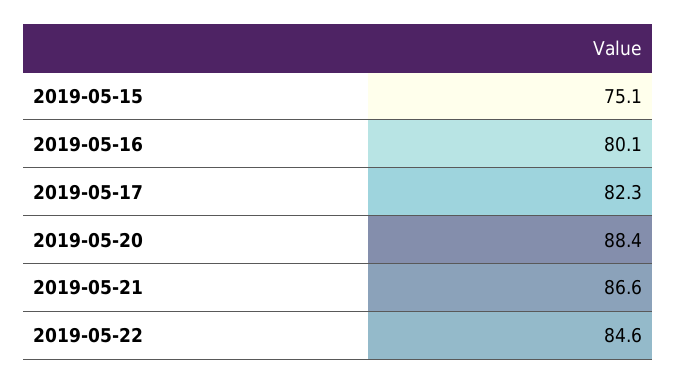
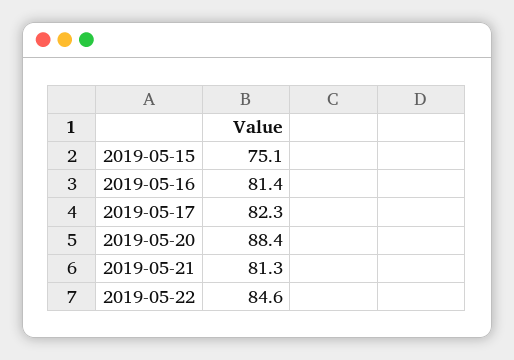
2019-05-16: 80.1 -> 81.4
2019-05-21: 86.6 -> 81.3

